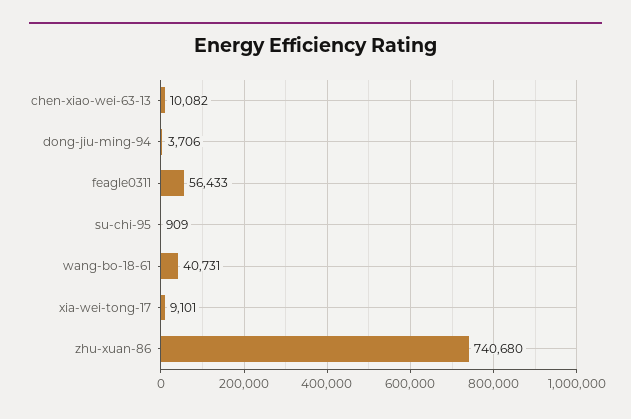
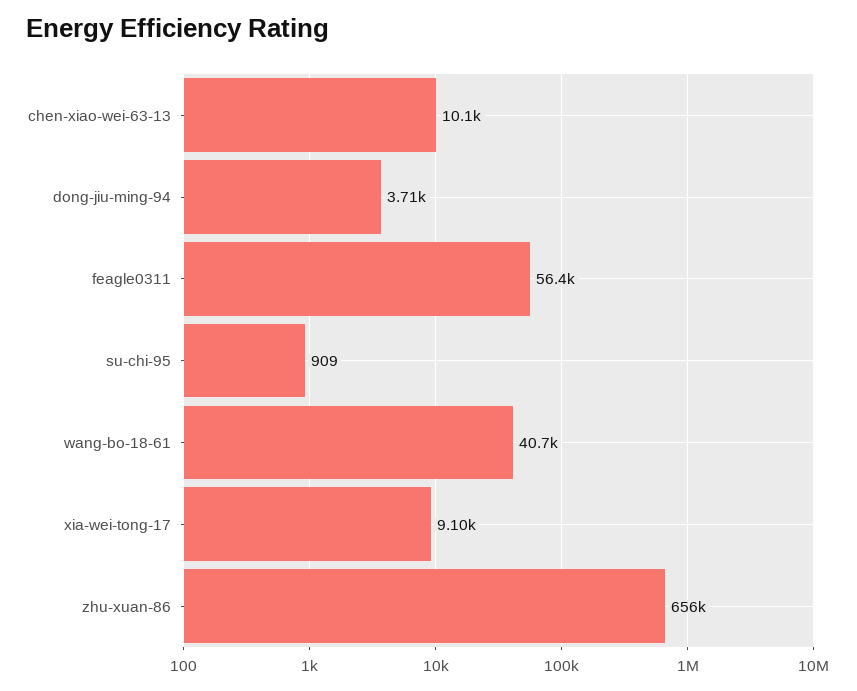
zhu-xuan-86: 740680 -> 656000

